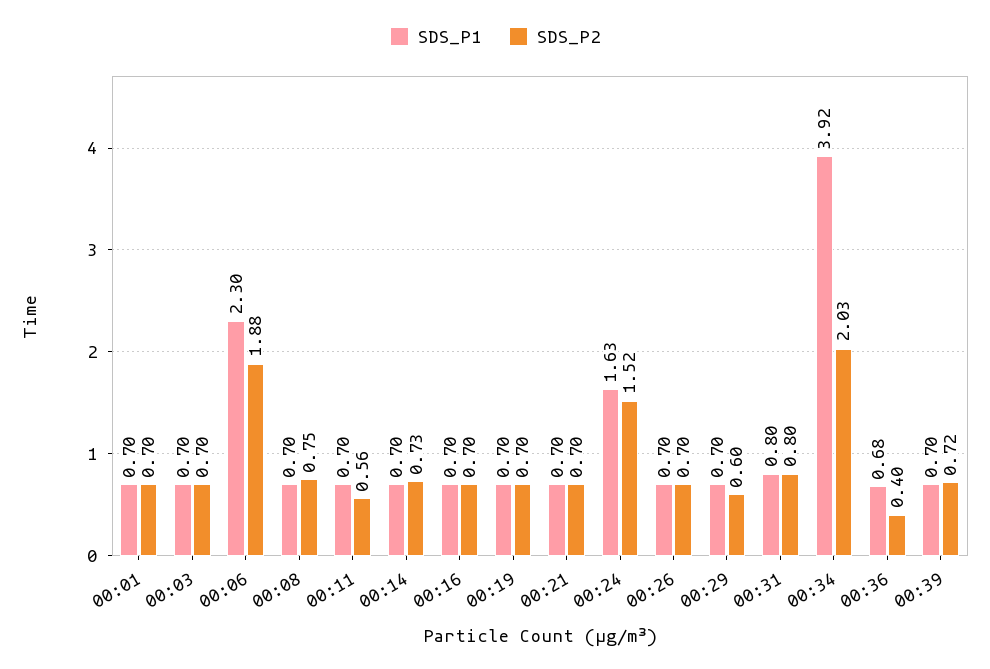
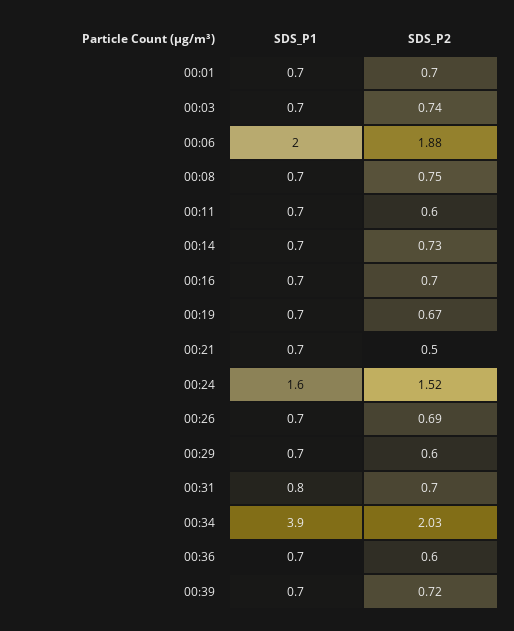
SDS_P2, 00:03: 0.7 -> 0.74
SDS_P1, 00:06: 2.3 -> 2
SDS_P2, 00:11: 0.56 -> 0.6
SDS_P2, 00:19: 0.7 -> 0.67
SDS_P2, 00:21: 0.7 -> 0.5
SDS_P2, 00:26: 0.7 -> 0.69
SDS_P2, 00:31: 0.8 -> 0.7
SDS_P2, 00:36: 0.4 -> 0.6

